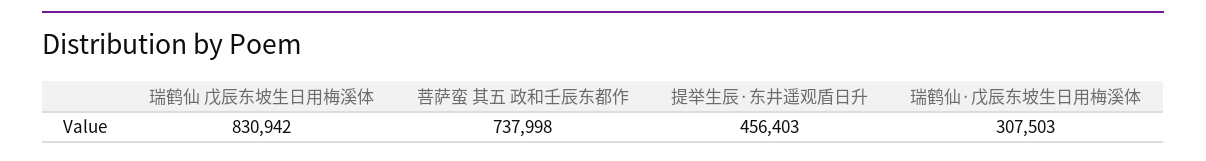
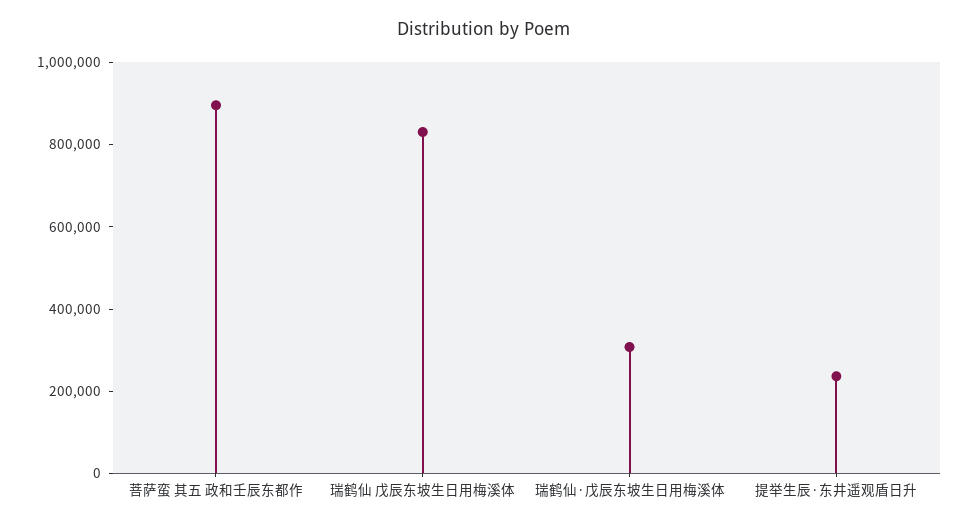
菩萨蛮 其五 政和壬辰东都作: 737998 -> 900000
提举生辰·东井遥观盾日升: 456403 -> 250000

